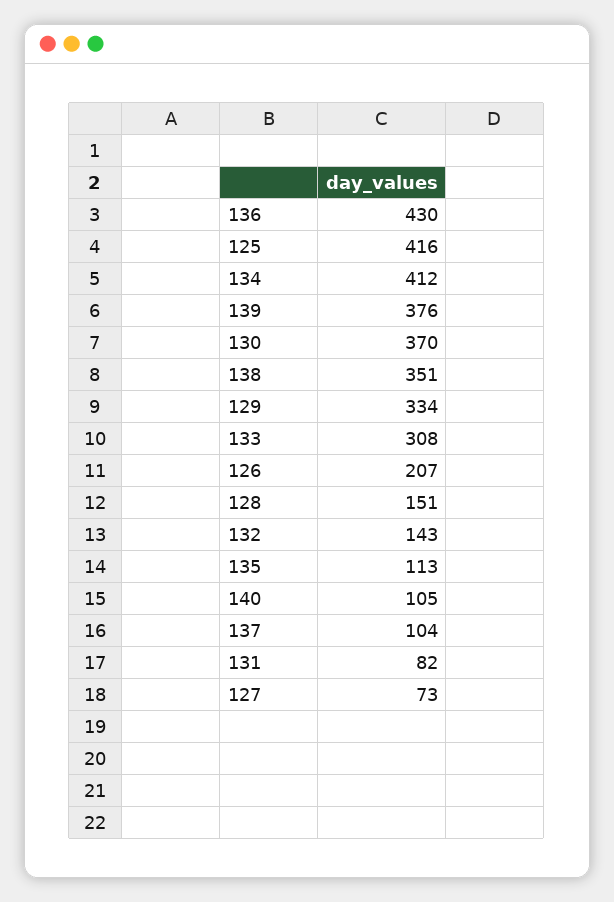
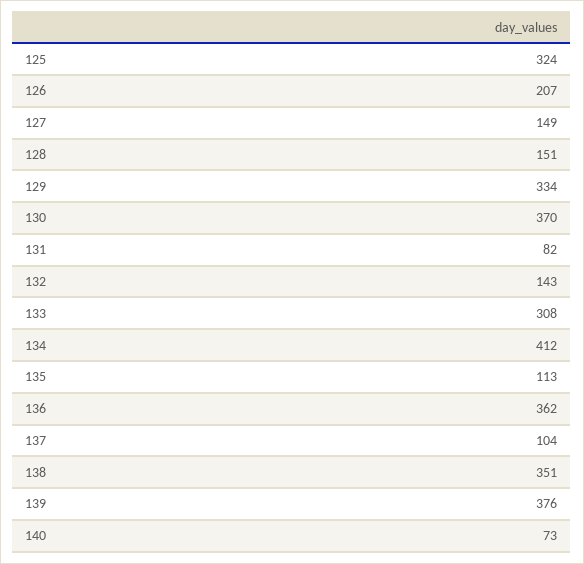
136: 430 -> 362
125: 416 -> 324
140: 105 -> 73
127: 73 -> 149

